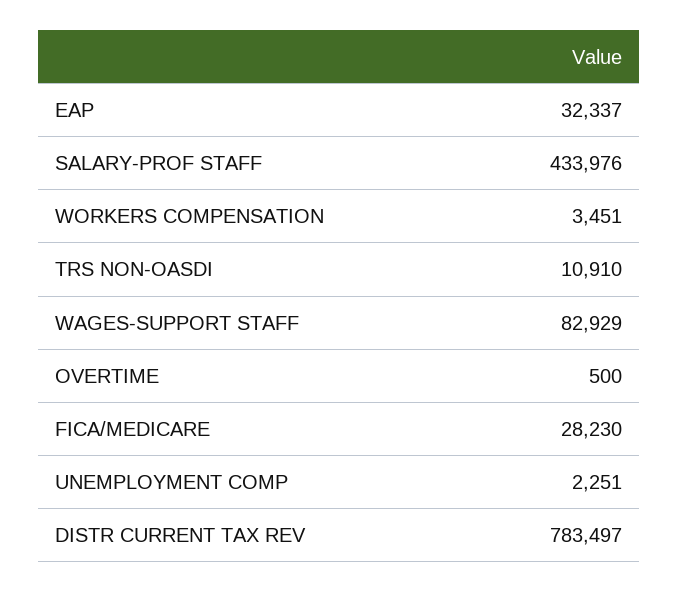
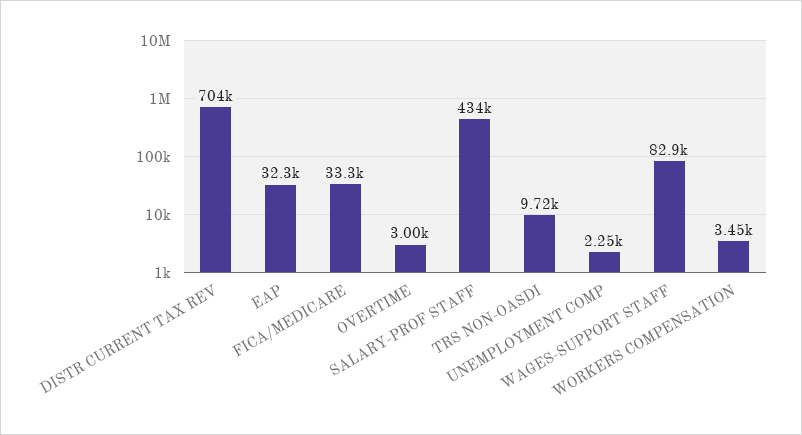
TRS NON-OASDI: 10910 -> 9720
OVERTIME: 500 -> 3000
FICA/MEDICARE: 28230 -> 33300
DISTR CURRENT TAX REV: 783497 -> 704000

